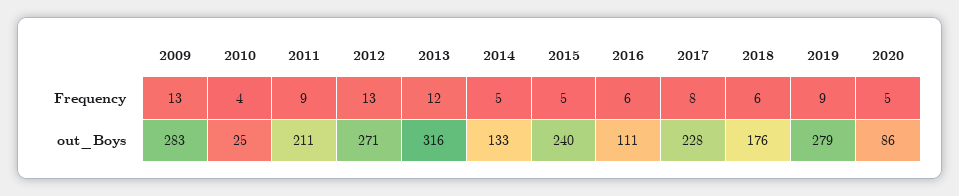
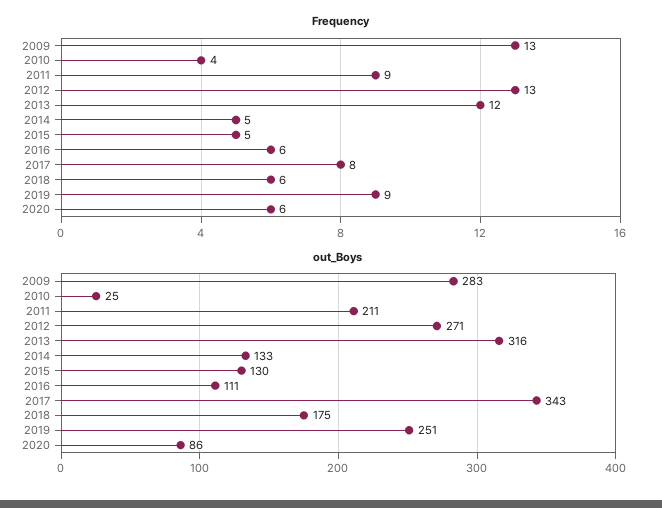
Frequency, 2020: 5 -> 6
out_Boys, 2015: 240 -> 130
out_Boys, 2017: 228 -> 343
out_Boys, 2018: 176 -> 175
out_Boys, 2019: 279 -> 251

